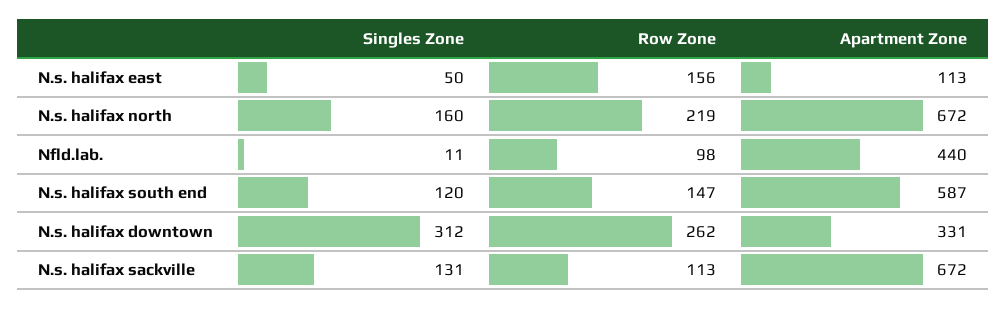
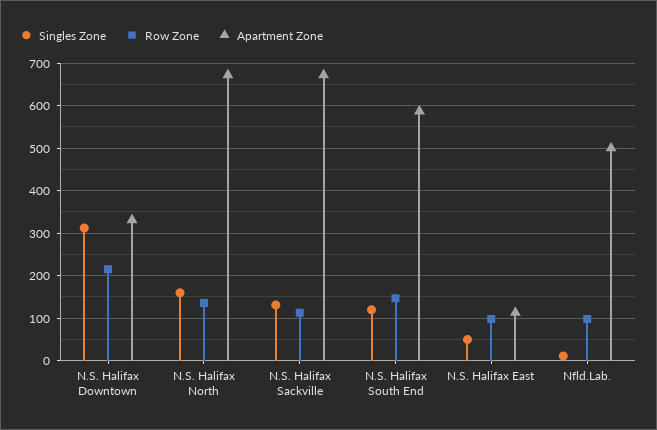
Row Zone, N.s. halifax east: 156 -> 100
Row Zone, N.s. halifax north: 219 -> 140
Apartment Zone, Nfld.lab.: 440 -> 500
Row Zone, N.s. halifax downtown: 262 -> 220

